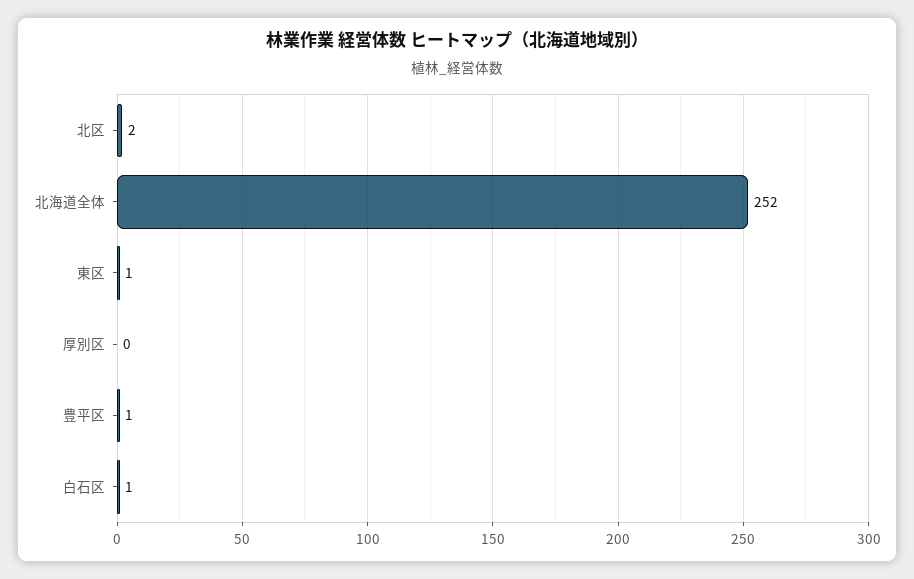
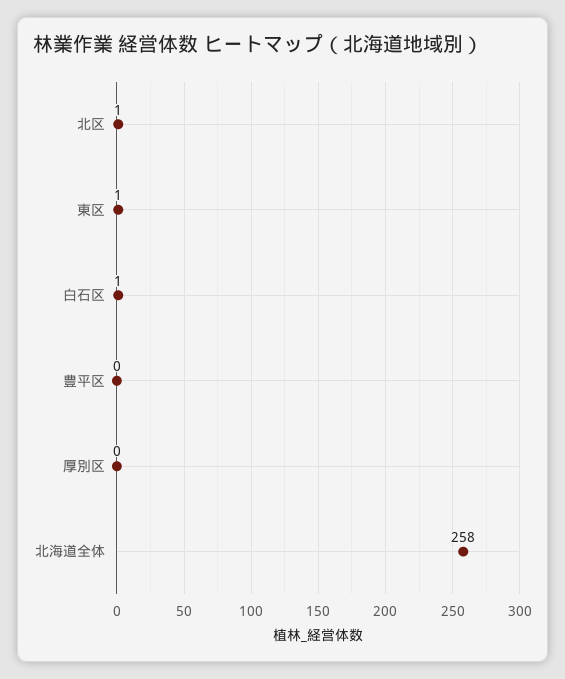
北区: 2 -> 1
北海道全体: 252 -> 258
豊平区: 1 -> 0

